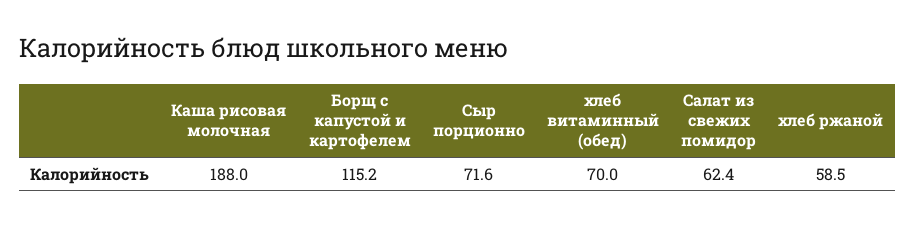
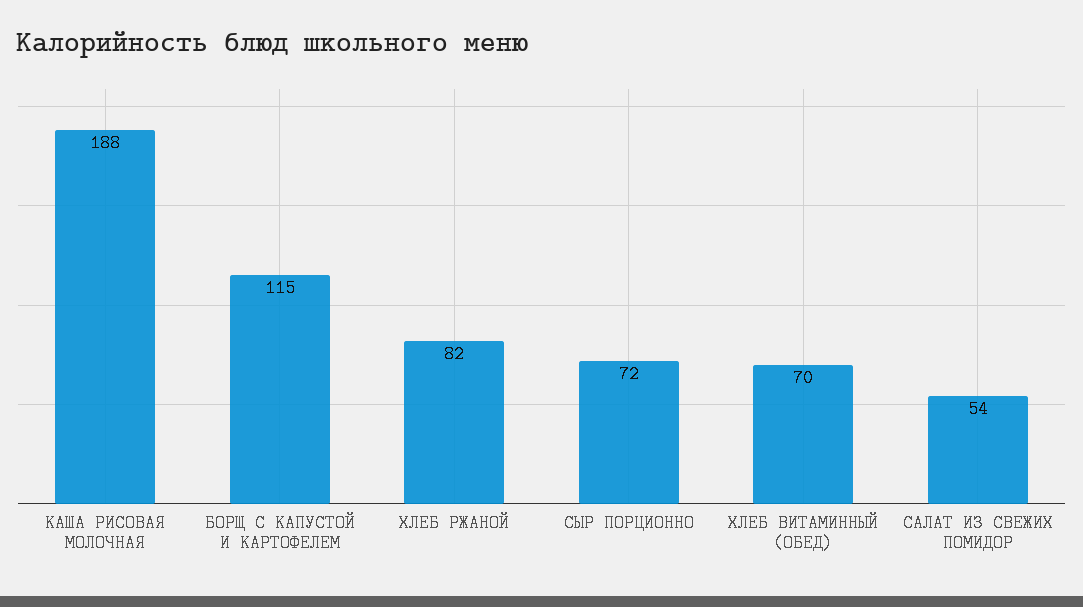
Салат из свежих помидор: 62.4 -> 54
хлеб ржаной: 58.5 -> 82

